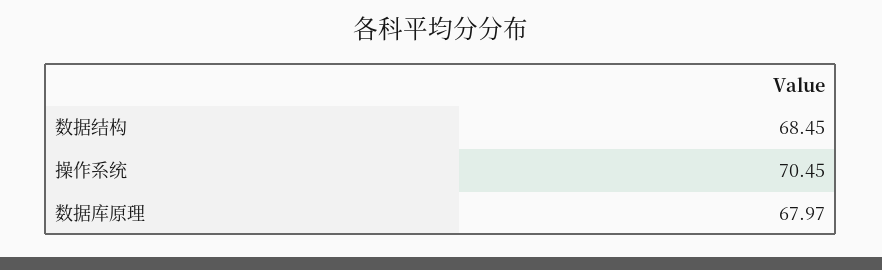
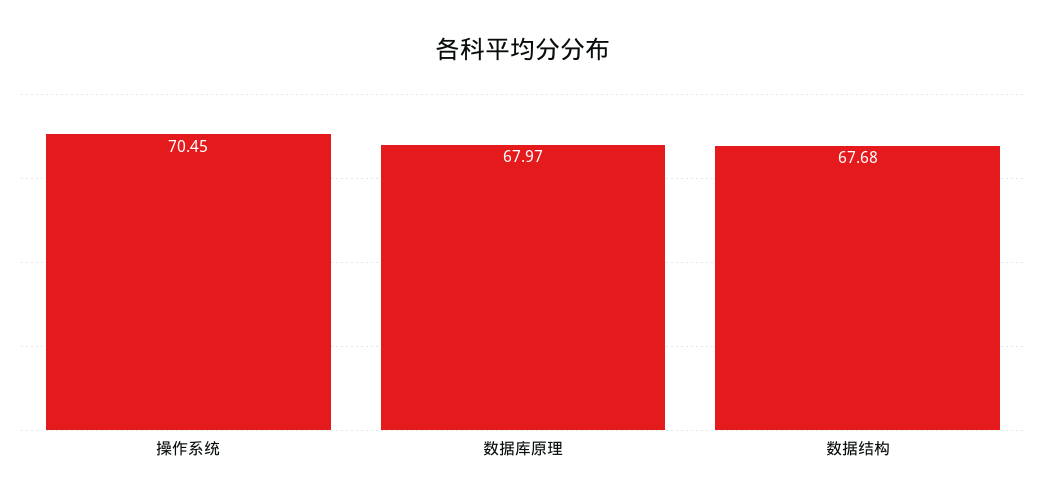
数据结构: 68.45 -> 67.68

